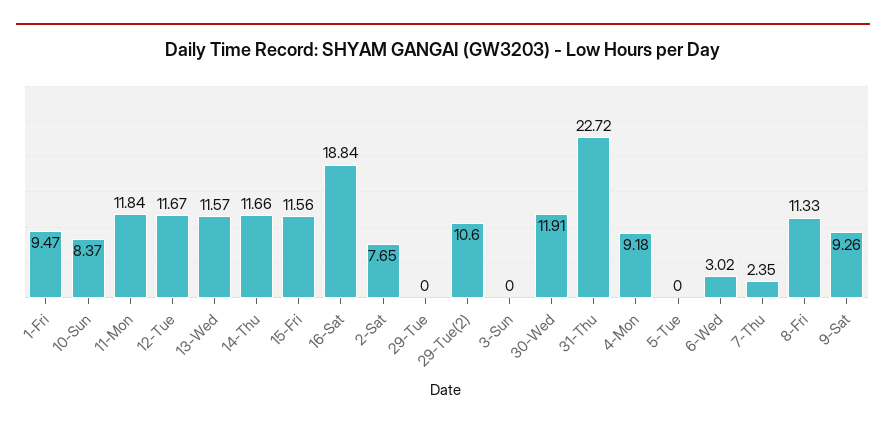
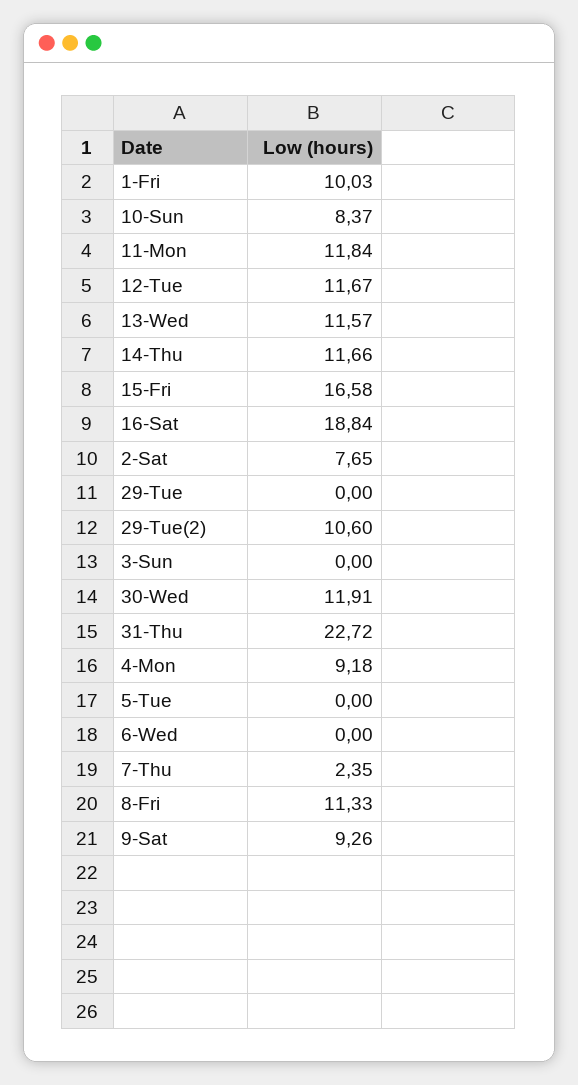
1-Fri: 9.47 -> 10.03
15-Fri: 11.56 -> 16.58
6-Wed: 3.02 -> 0

